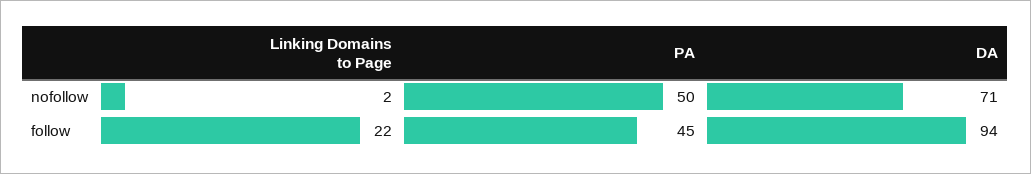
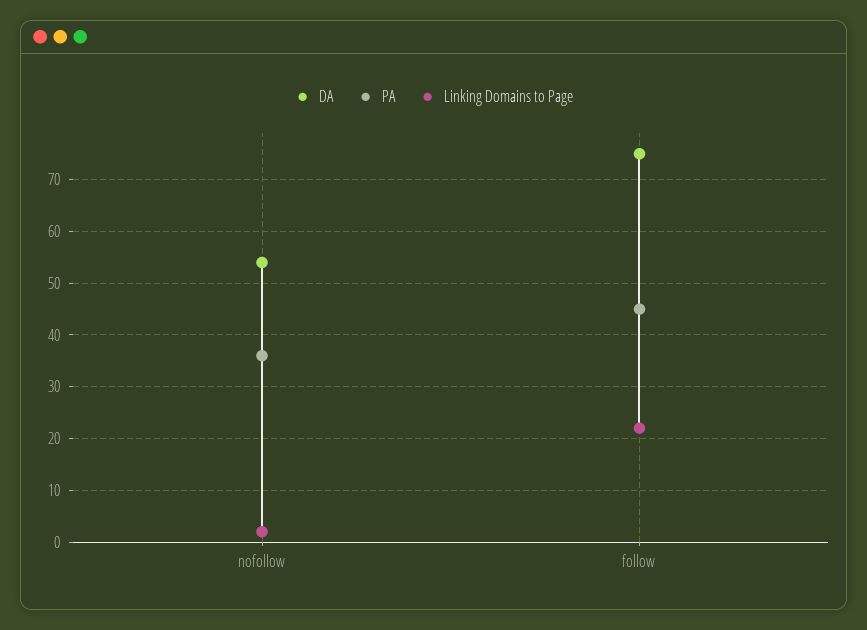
PA, nofollow: 50 -> 35
DA, nofollow: 71 -> 55
DA, follow: 94 -> 75

